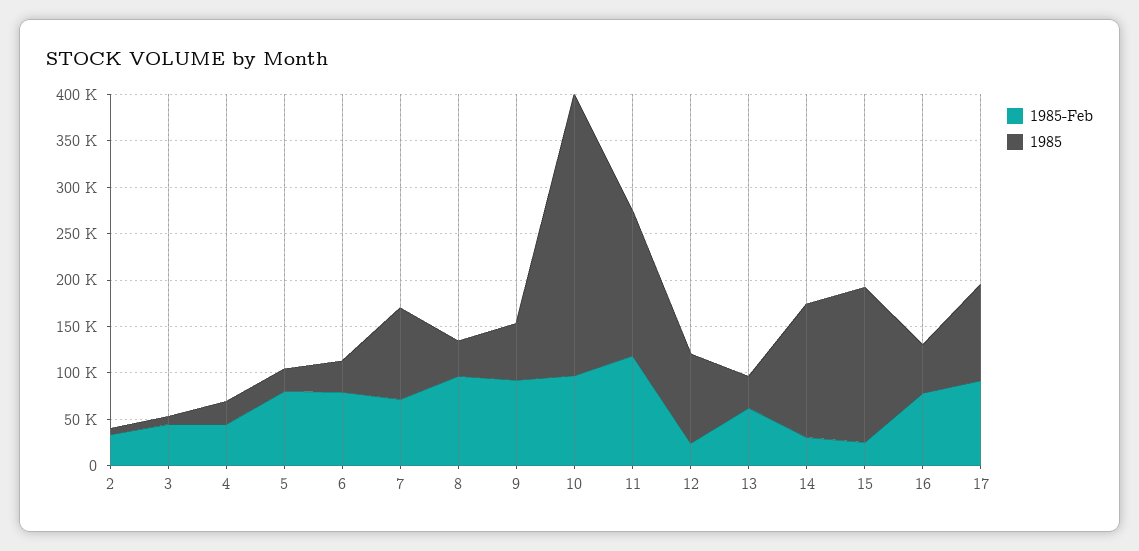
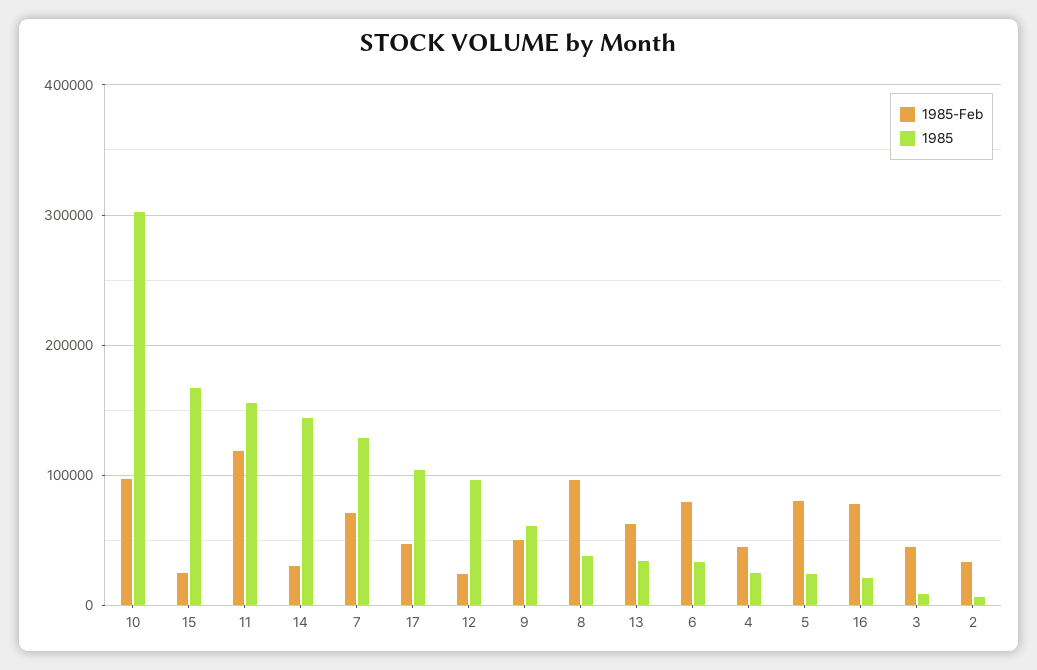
1985, 7: 100000 -> 130000
1985-Feb, 9: 90000 -> 50000
1985, 16: 50000 -> 20000
1985-Feb, 17: 90000 -> 50000

